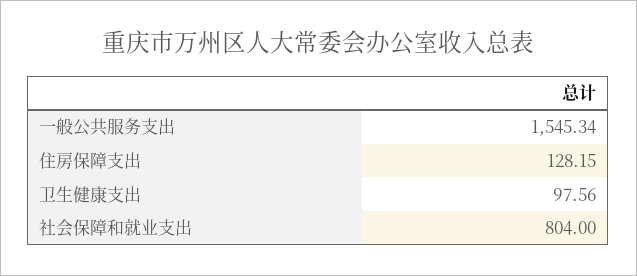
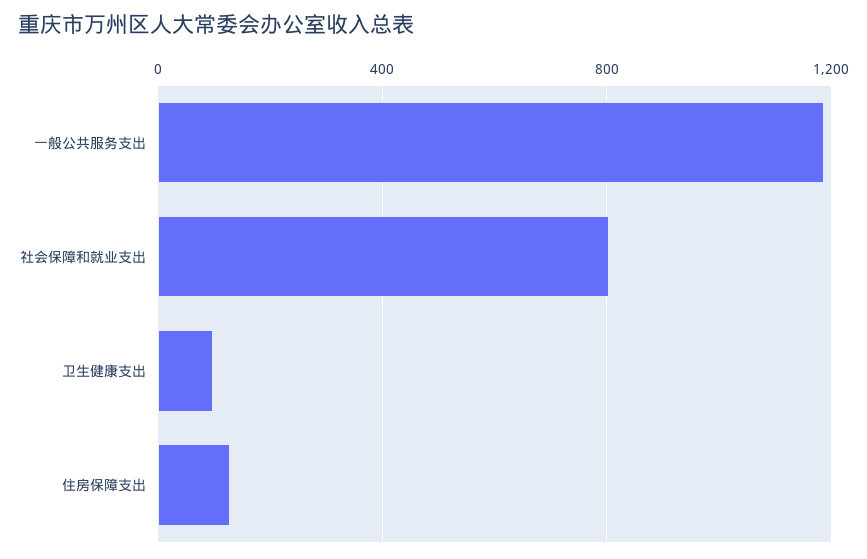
一般公共服务支出: 1545.34 -> 1200

